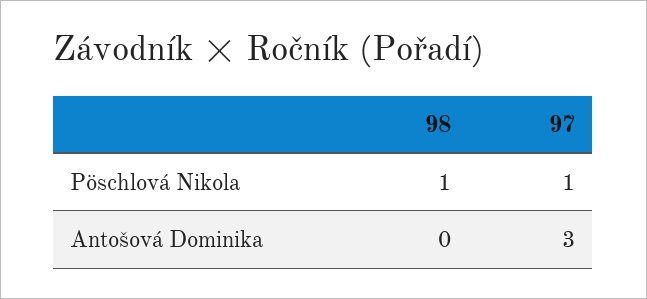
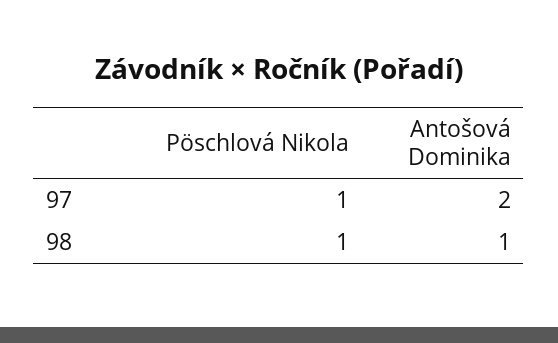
98, Antošová Dominika: 0 -> 1
97, Antošová Dominika: 3 -> 2

